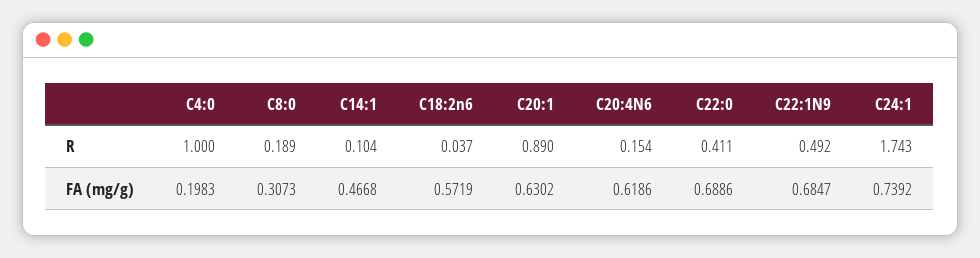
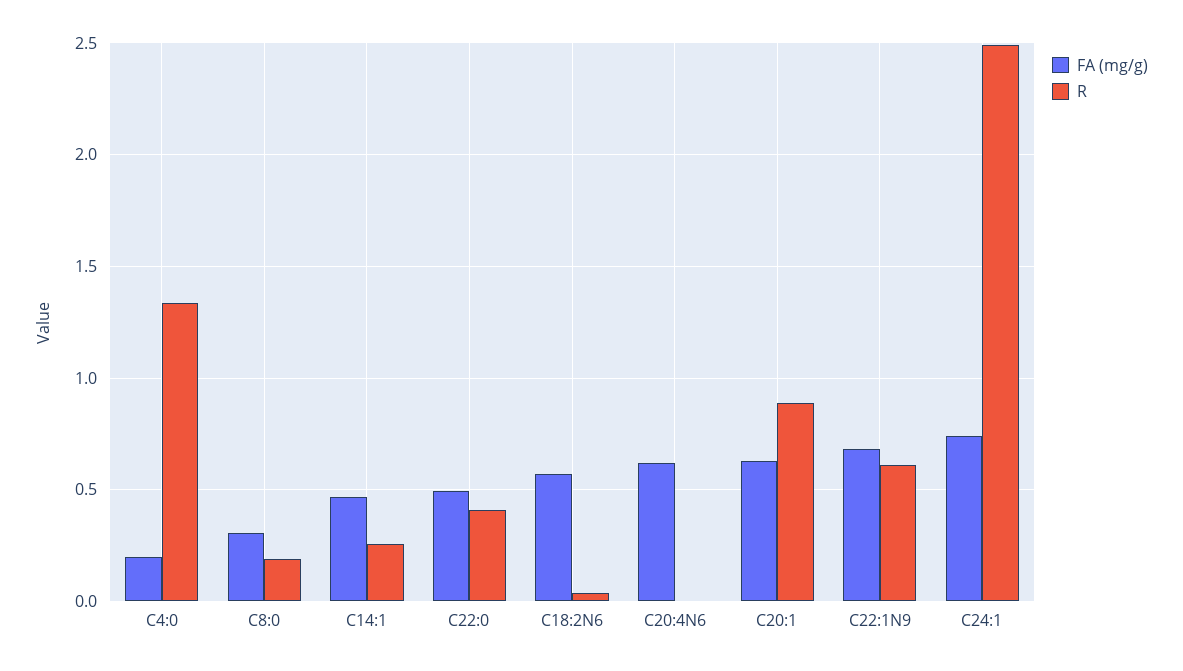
R, C4:0: 1 -> 1.35
R, C14:1: 0.104 -> 0.25
R, C20:4N6: 0.154 -> 0
R, C22:1N9: 0.492 -> 0.6
R, C24:1: 1.743 -> 2.5
FA (mg/g), C22:0: 0.6886 -> 0.5

